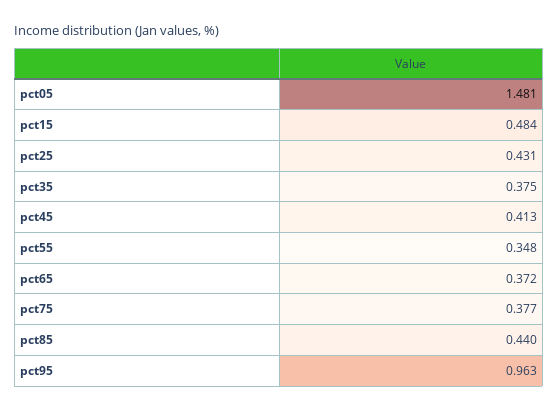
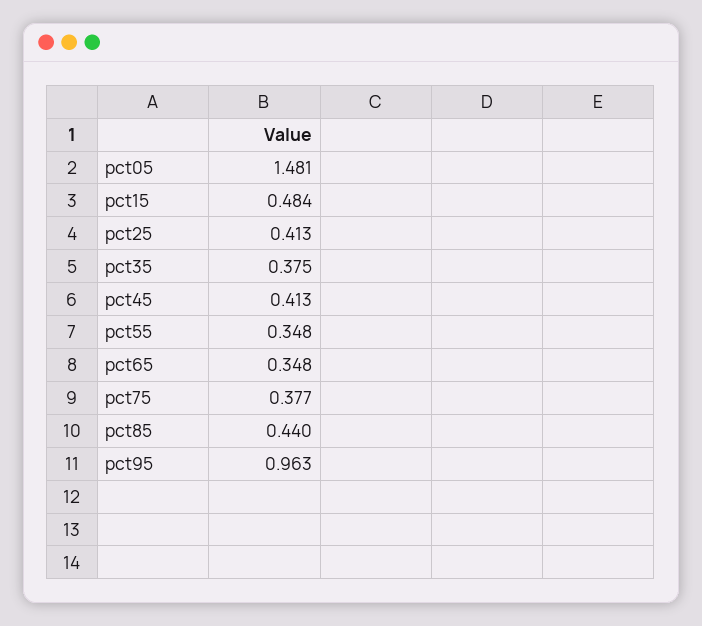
pct25: 0.431 -> 0.413
pct65: 0.372 -> 0.348

